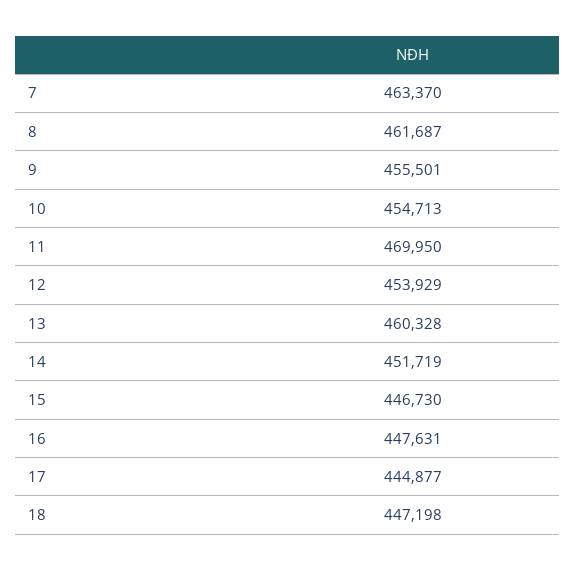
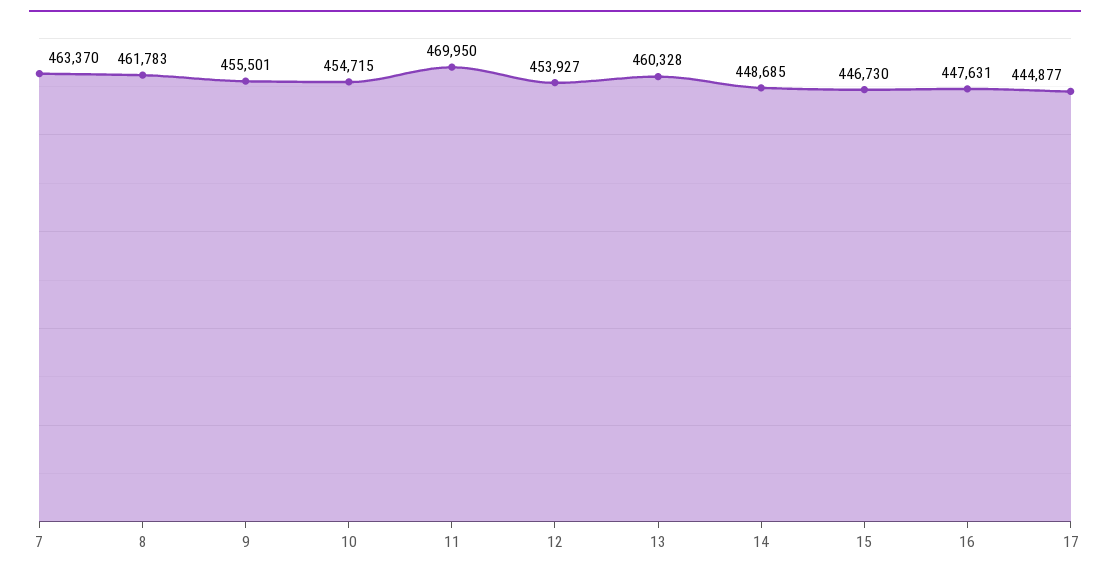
8: 461687 -> 461783
10: 454713 -> 454715
12: 453929 -> 453927
14: 451719 -> 448685
18: 447198 -> none

